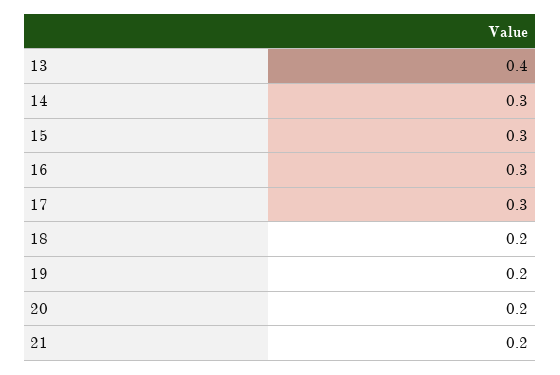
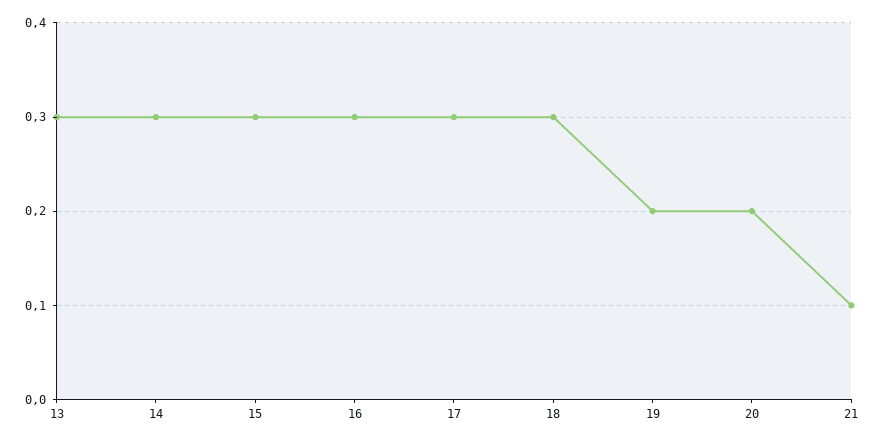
13: 0.4 -> 0.3
18: 0.2 -> 0.3
21: 0.2 -> 0.1

